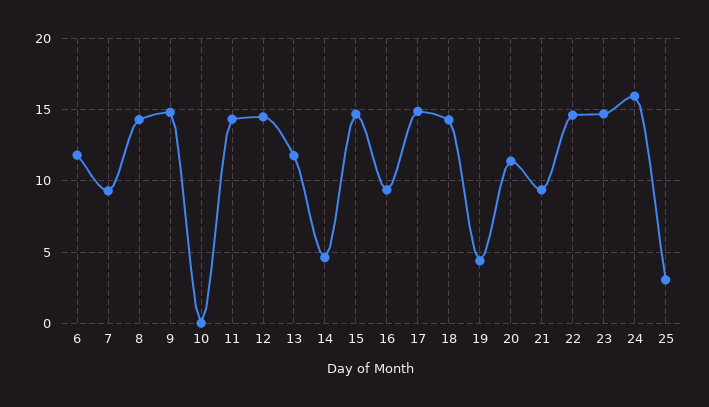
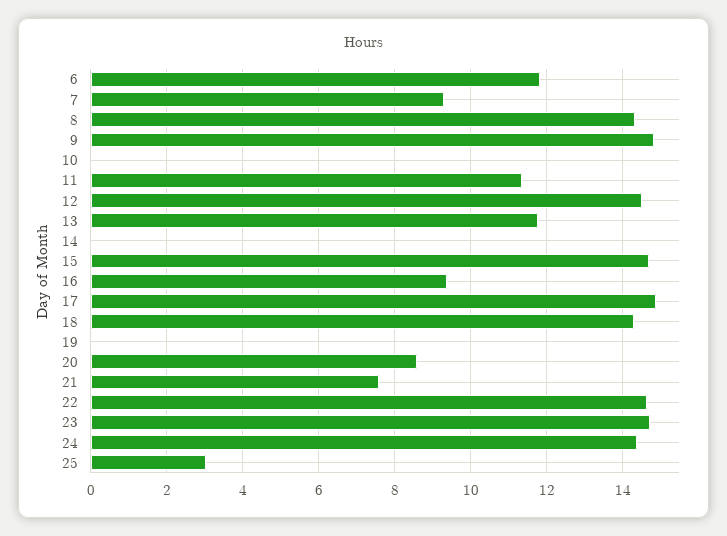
11: 14.5 -> 11.4
14: 4.5 -> 0
19: 4.5 -> 0
20: 11.5 -> 8.6
21: 9.5 -> 7.6
24: 16 -> 14.4

